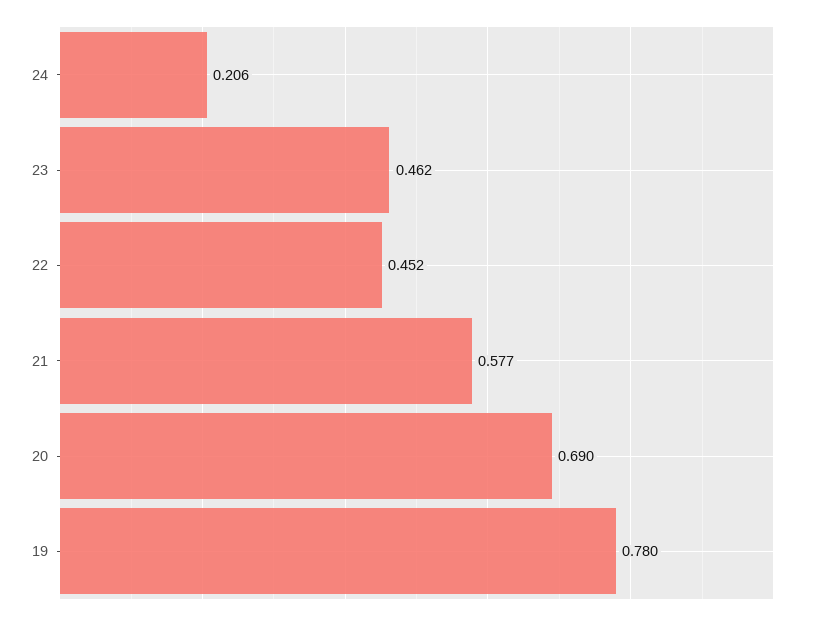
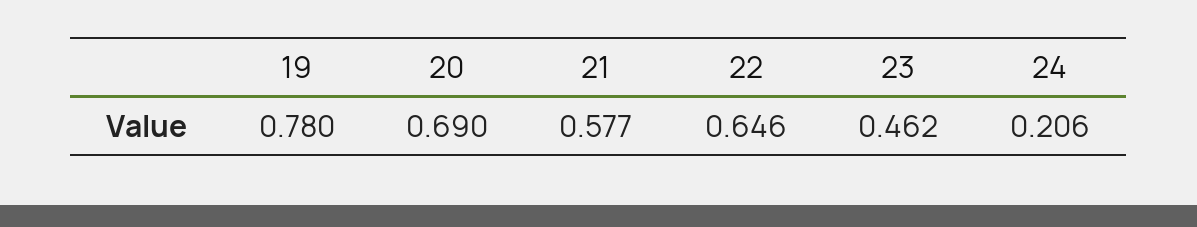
22: 0.452 -> 0.646

